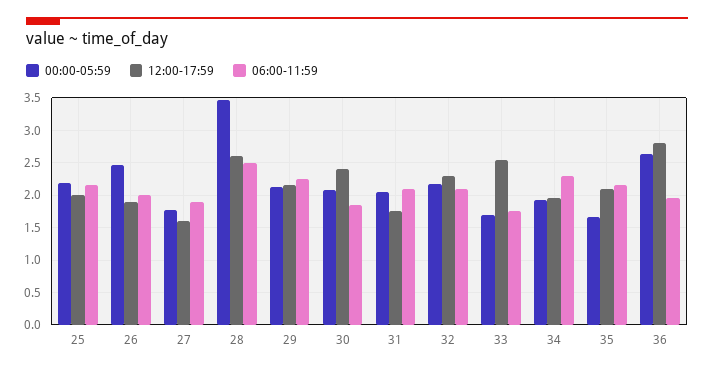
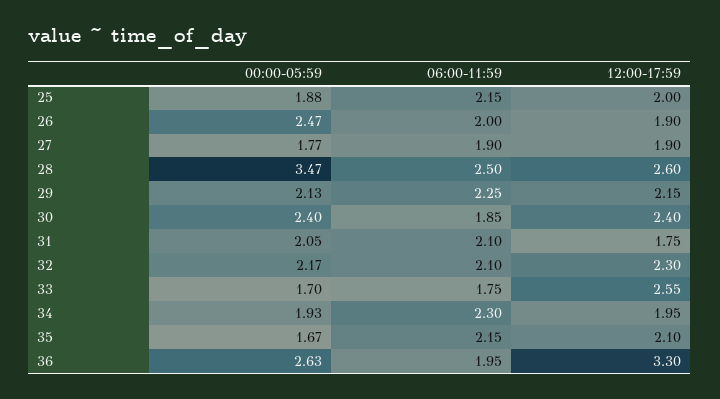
00:00-05:59, 25: 2.2 -> 1.88
12:00-17:59, 27: 1.6 -> 1.9
00:00-05:59, 30: 2.1 -> 2.4
12:00-17:59, 36: 2.8 -> 3.3

